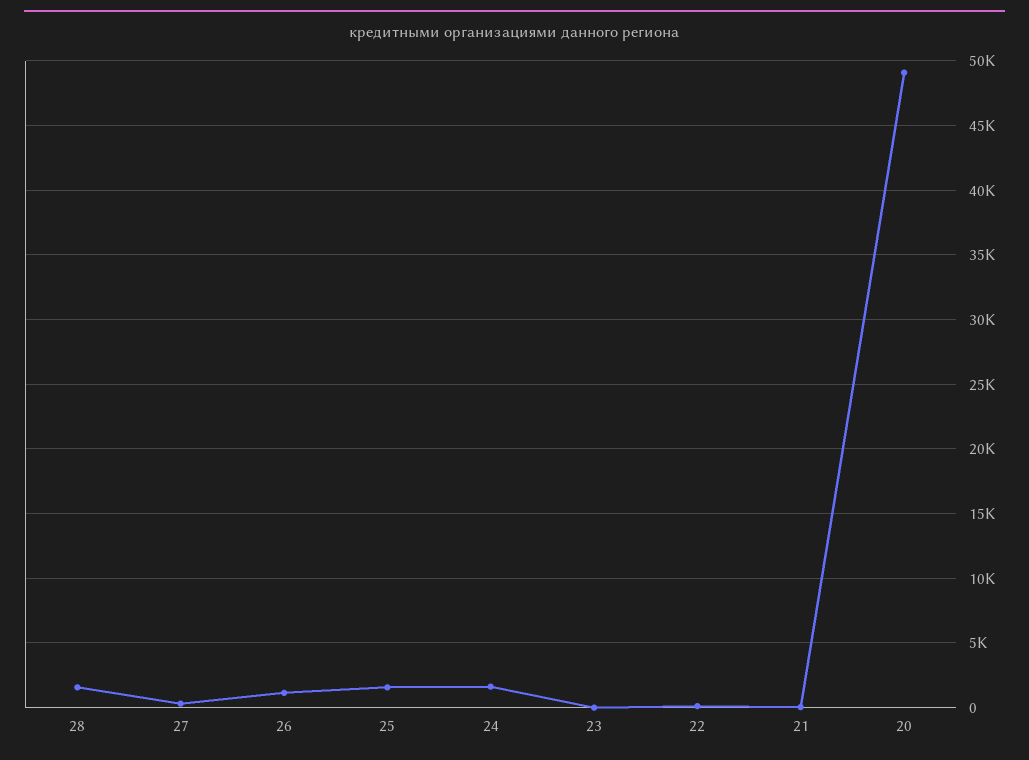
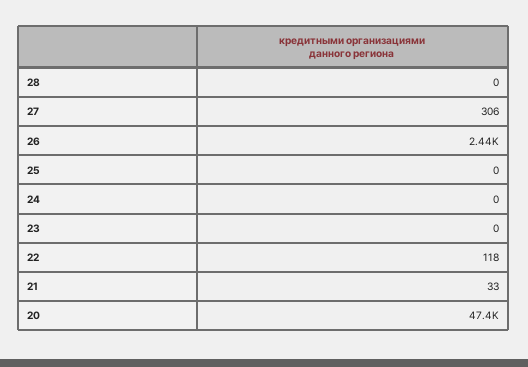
28: 1500 -> 0
26: 1000 -> 2440
25: 1500 -> 0
24: 1500 -> 0
20: 49000 -> 47400

